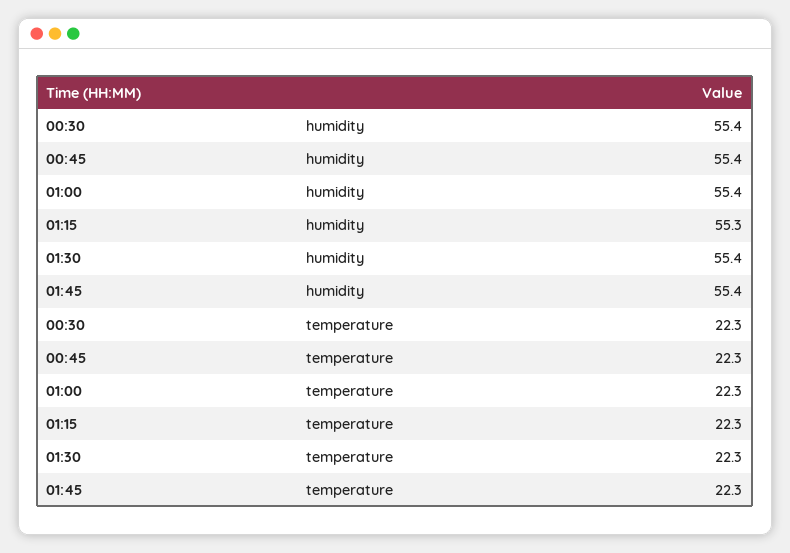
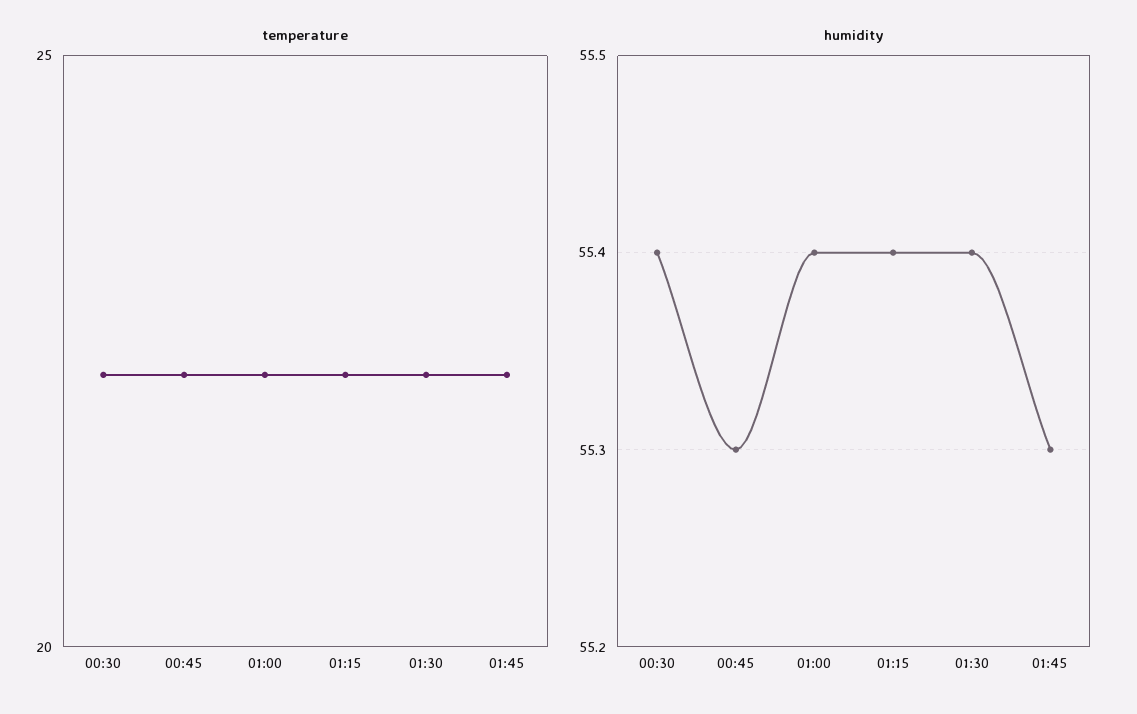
humidity, 00:45: 55.4 -> 55.3
humidity, 01:15: 55.3 -> 55.4
humidity, 01:45: 55.4 -> 55.3

